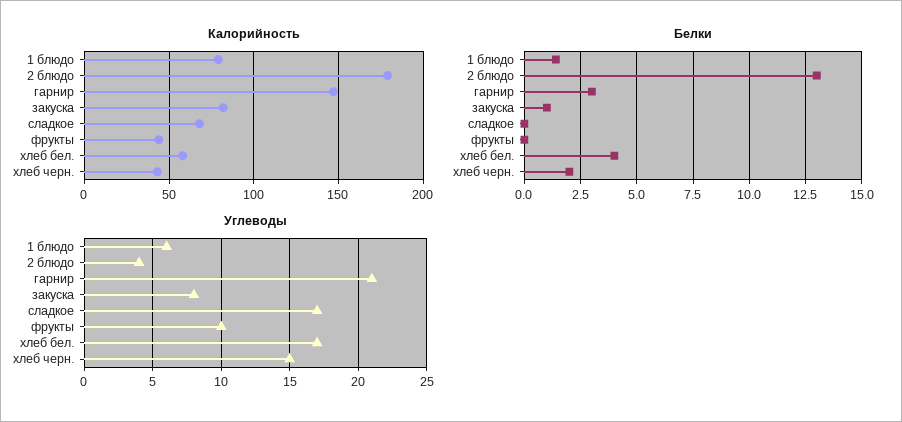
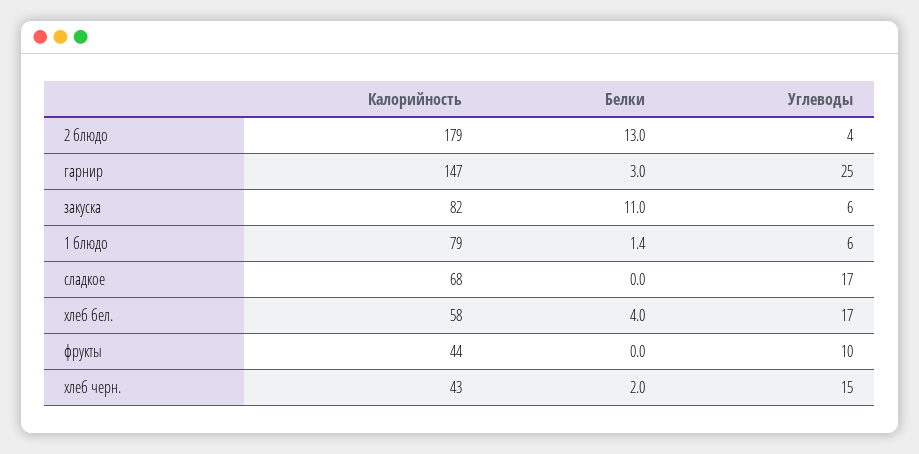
Белки, закуска: 1 -> 11
Углеводы, гарнир: 21 -> 25
Углеводы, закуска: 8 -> 6

